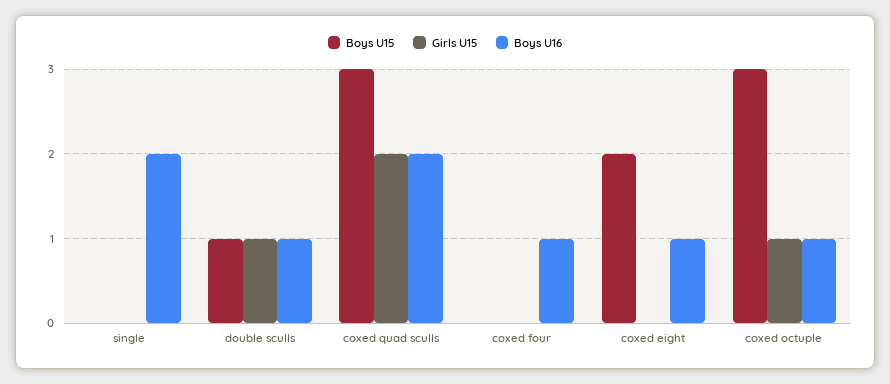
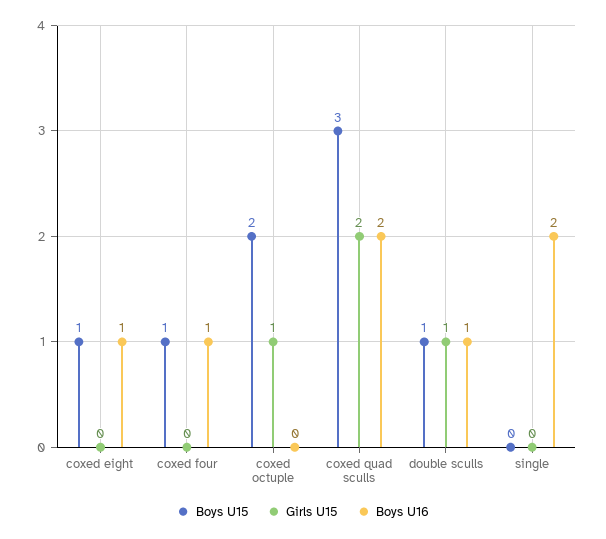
Boys U15, coxed four: 0 -> 1
Boys U15, coxed eight: 2 -> 1
Boys U15, coxed octuple: 3 -> 2
Boys U16, coxed octuple: 1 -> 0

